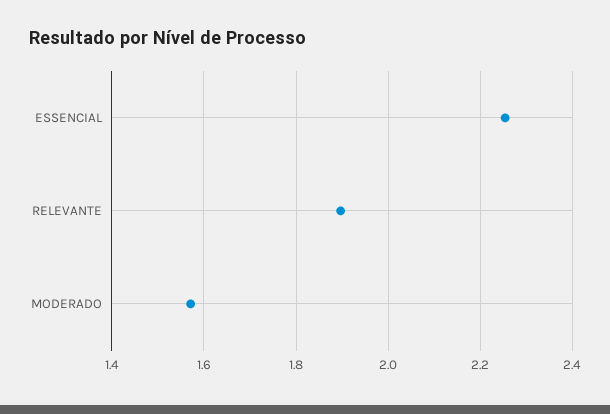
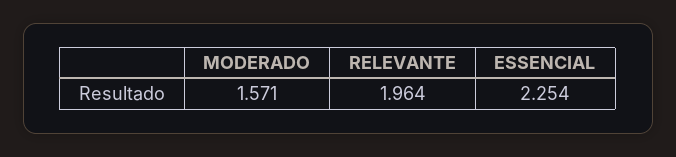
RELEVANTE: 1.9 -> 1.964

